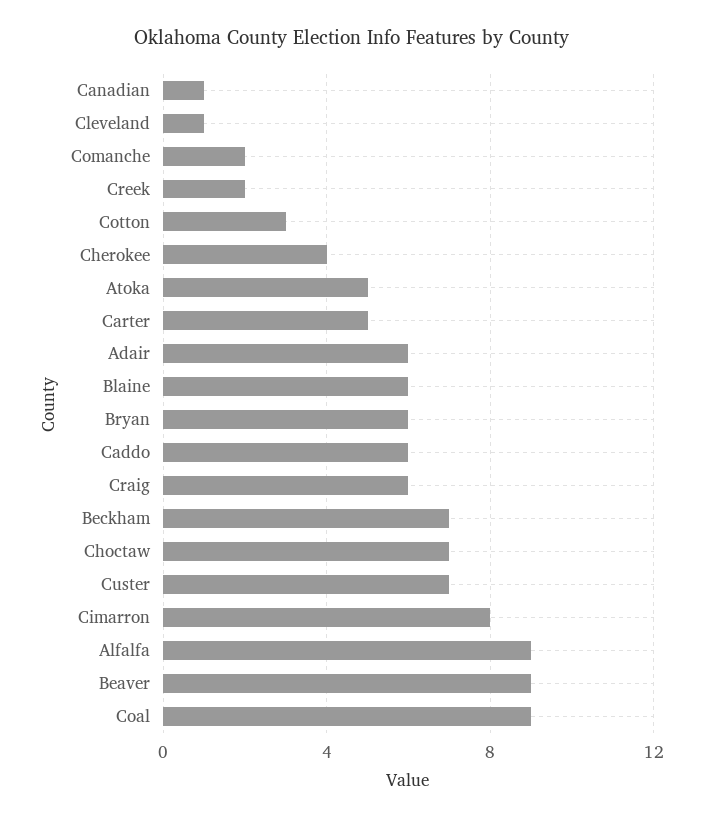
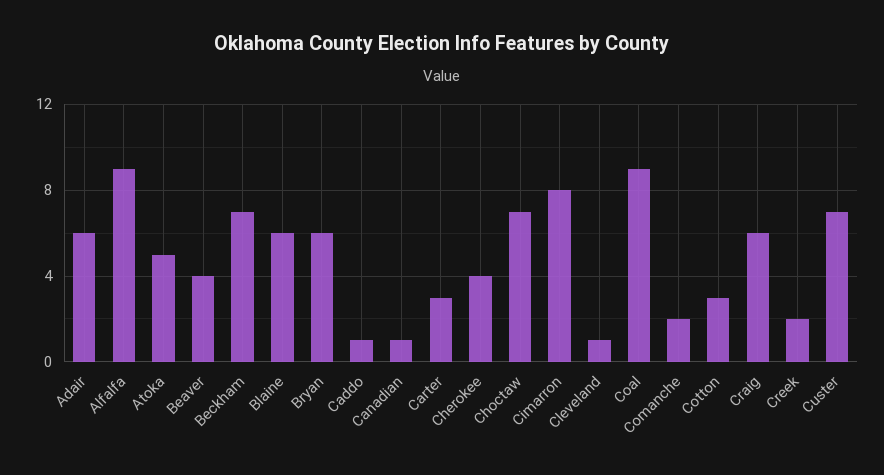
Carter: 5 -> 3
Caddo: 6 -> 1
Beaver: 9 -> 4

